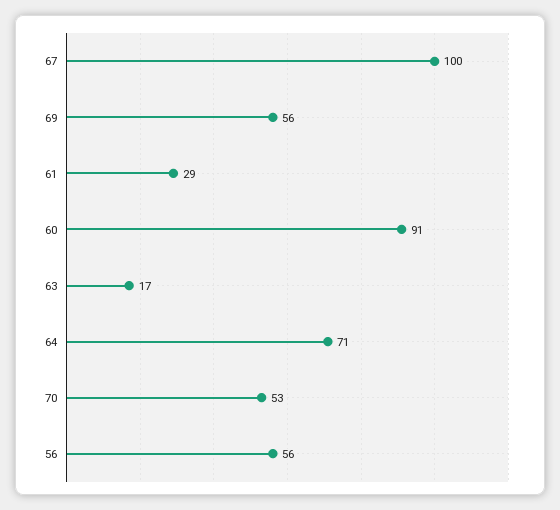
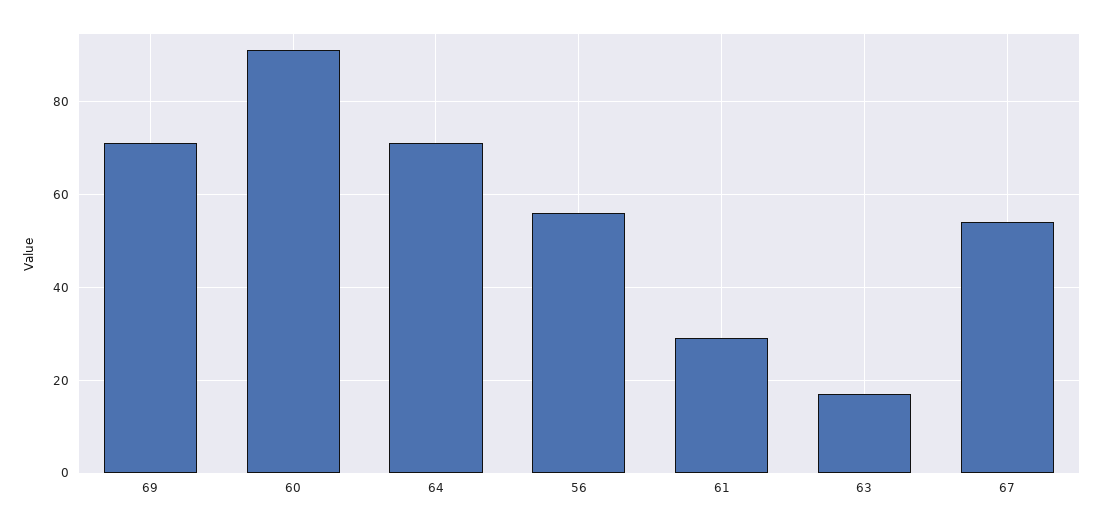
67: 100 -> 55
69: 56 -> 70
70: 53 -> none

